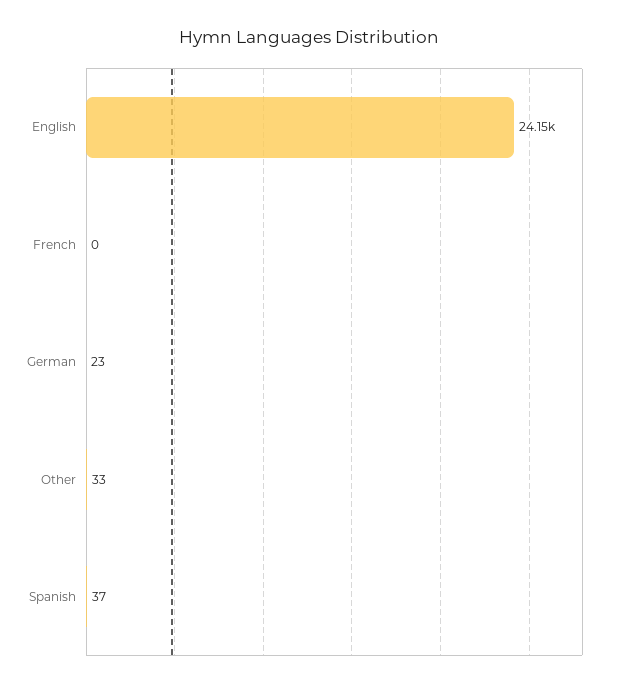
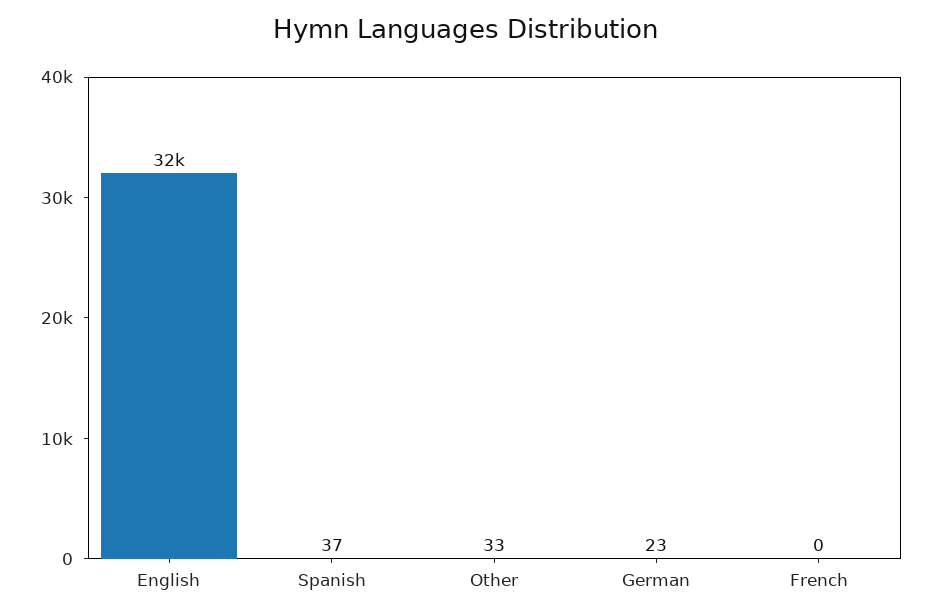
English: 24150 -> 32000

